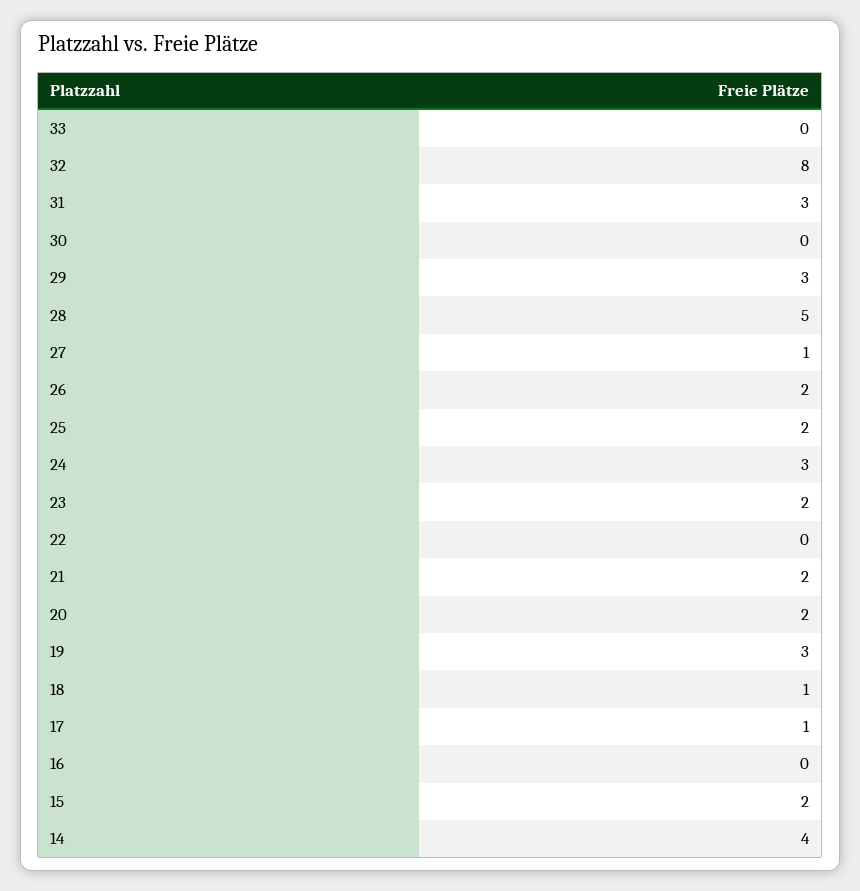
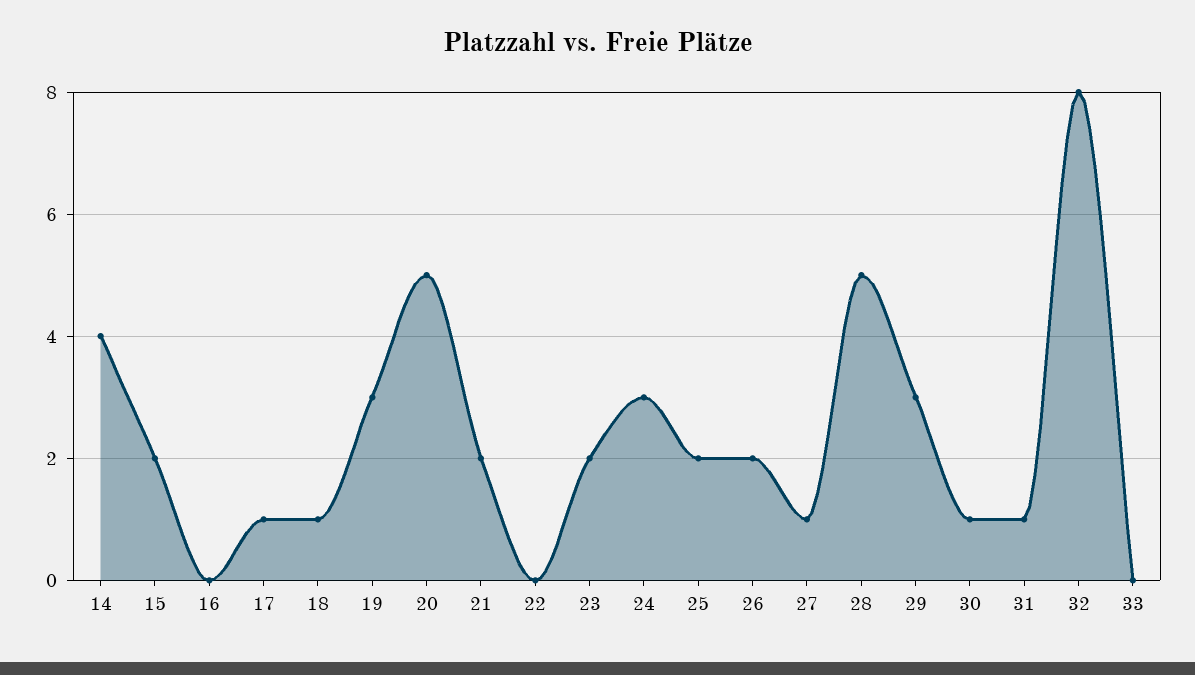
31: 3 -> 1
30: 0 -> 1
20: 2 -> 5

